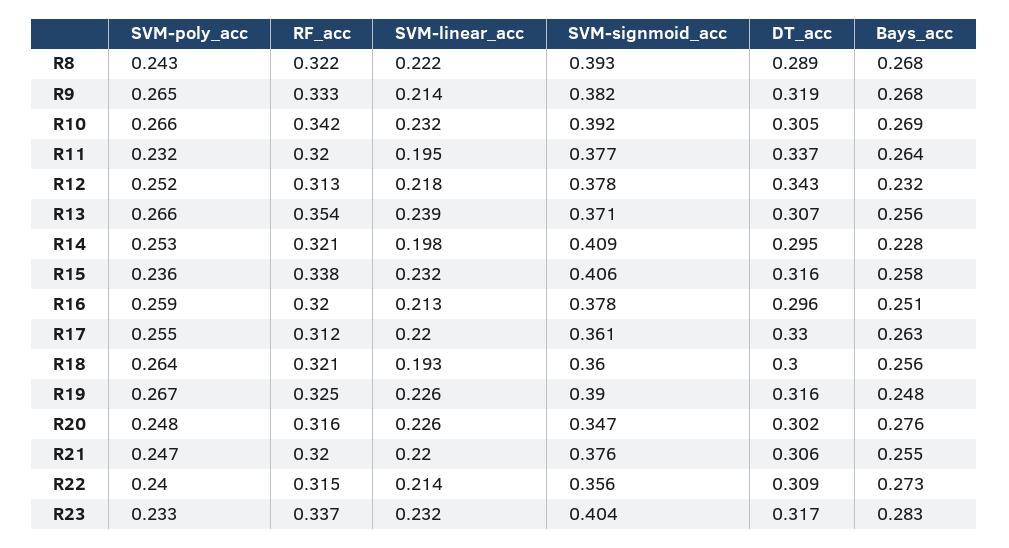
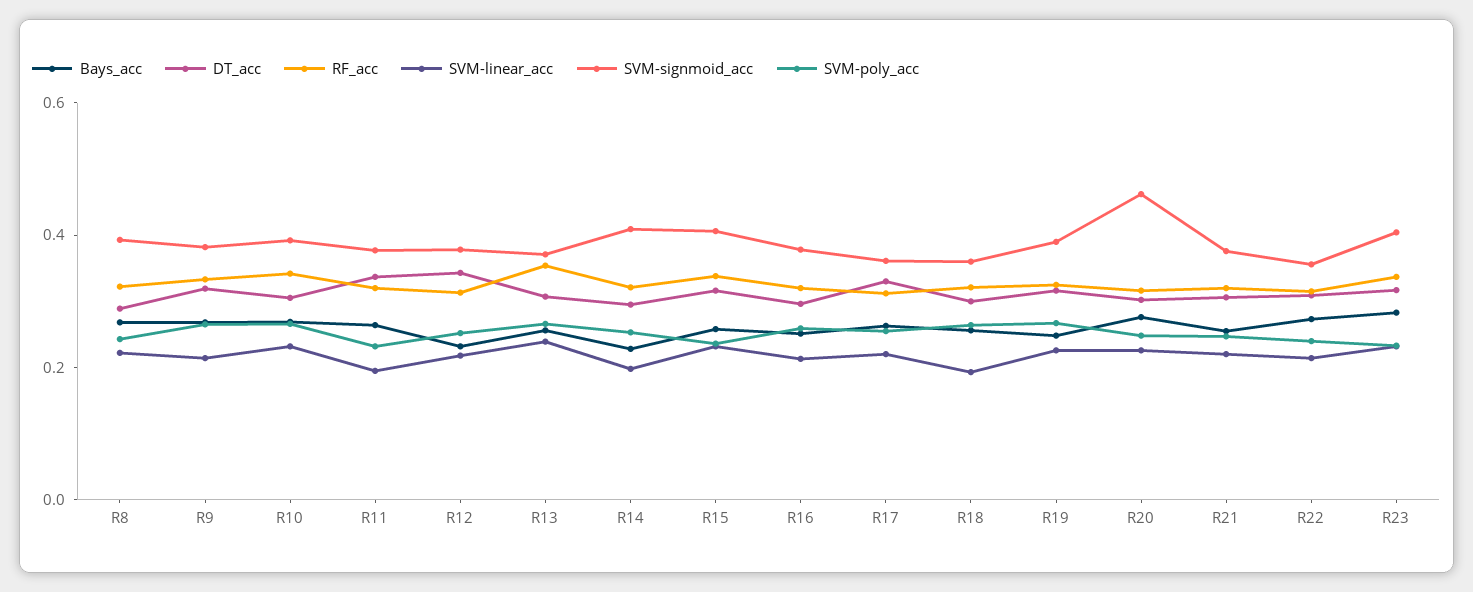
SVM-signmoid_acc, R20: 0.347 -> 0.45

